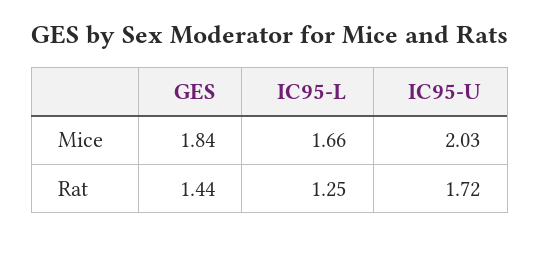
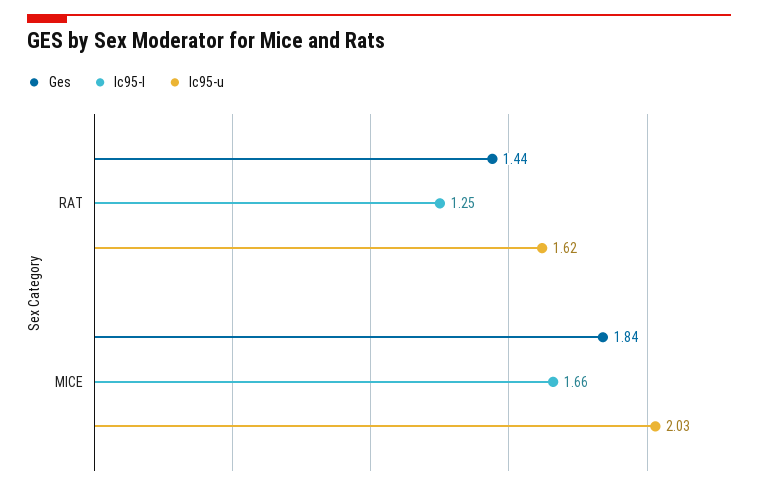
IC95-U, Rat: 1.72 -> 1.62

